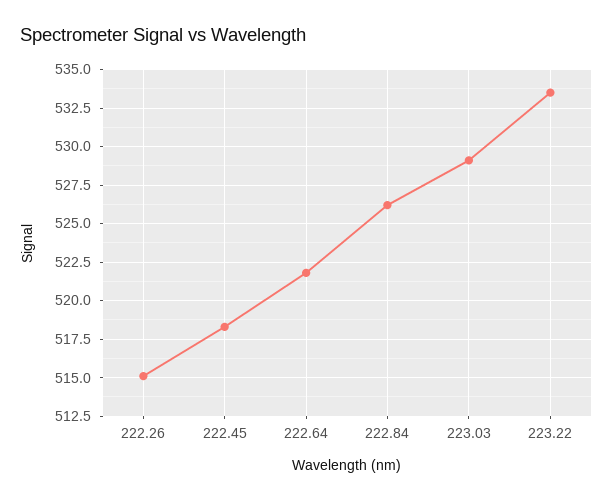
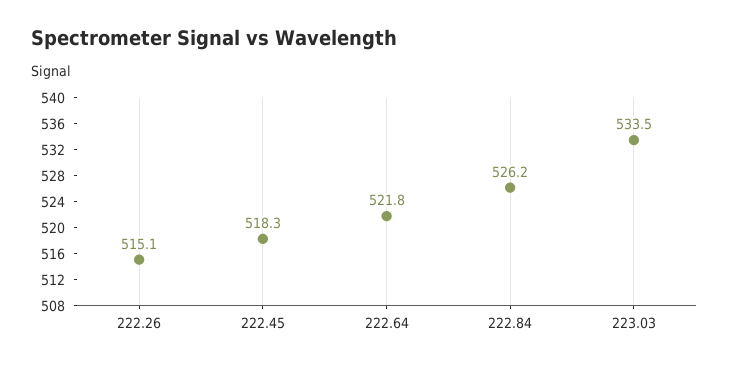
223.03: 529 -> 533.5
223.22: 533.5 -> none

